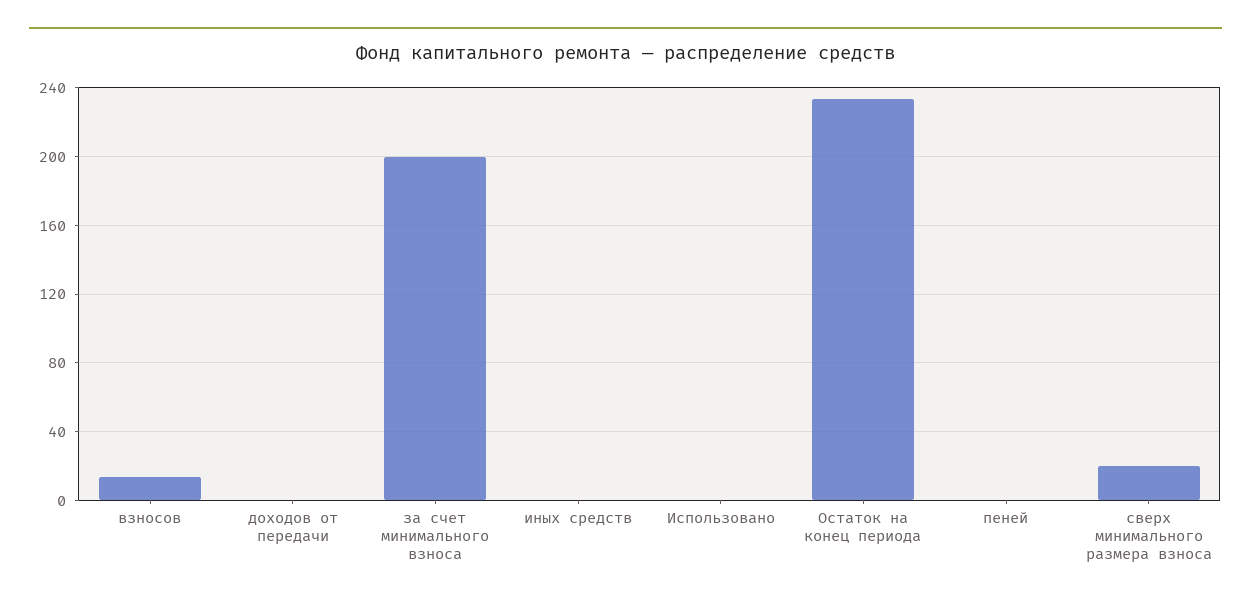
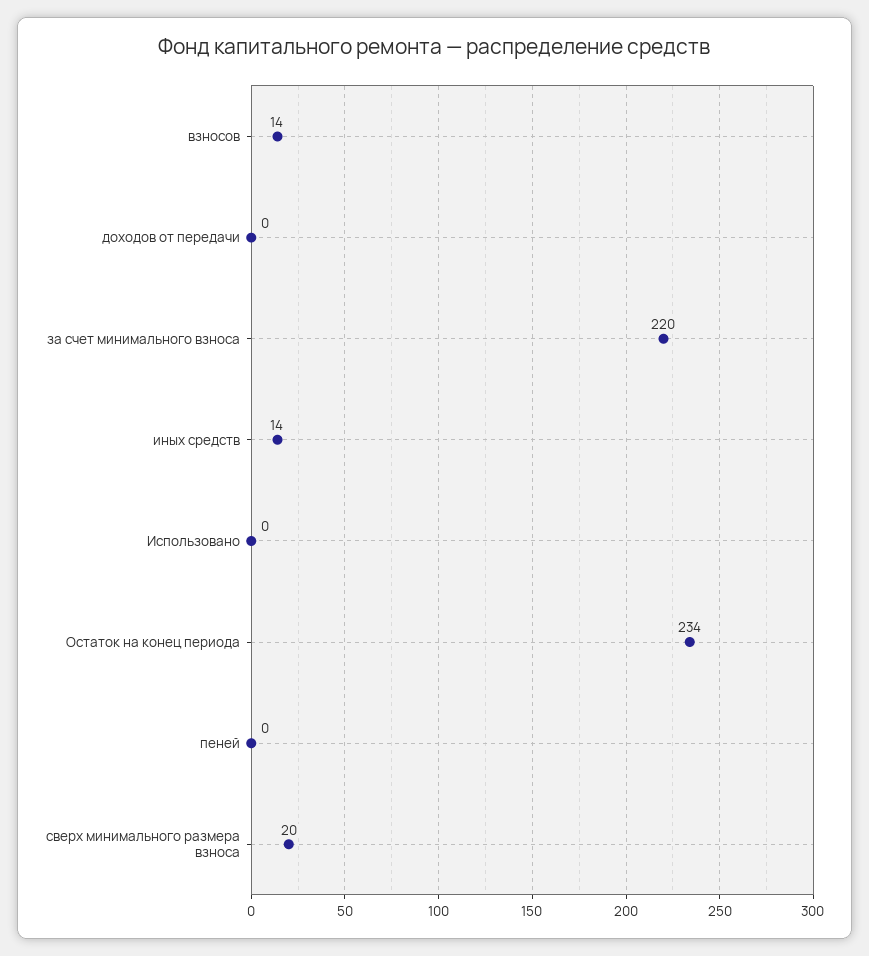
за счет минимального взноса: 200 -> 220
иных средств: 0 -> 14

